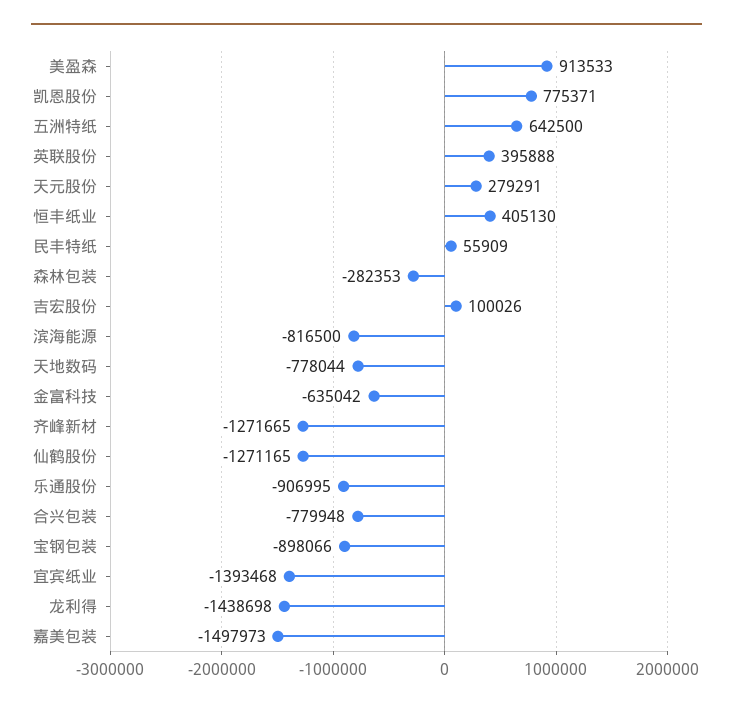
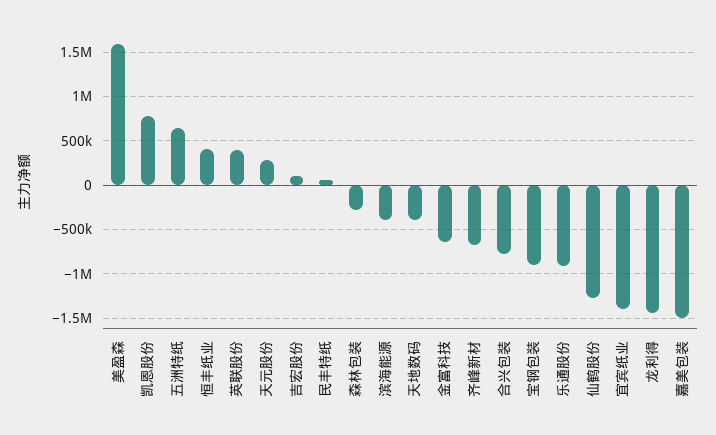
美盈森: 913533 -> 1600000
滨海能源: -816500 -> -400000
天地数码: -778044 -> -400000
齐峰新材: -1271665 -> -700000

